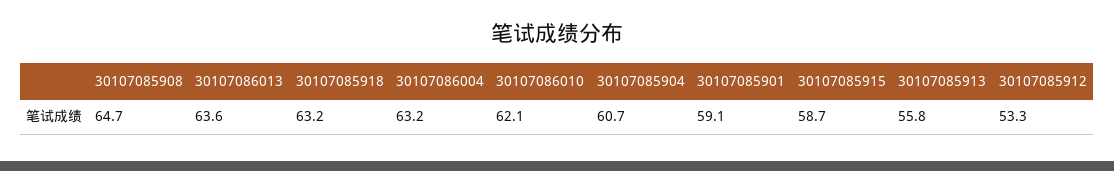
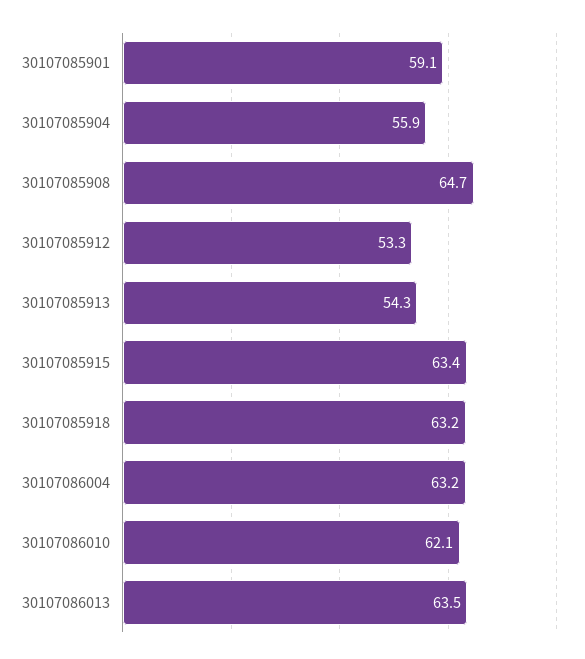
30107086013: 63.6 -> 63.5
30107085904: 60.7 -> 55.9
30107085915: 58.7 -> 63.4
30107085913: 55.8 -> 54.3

